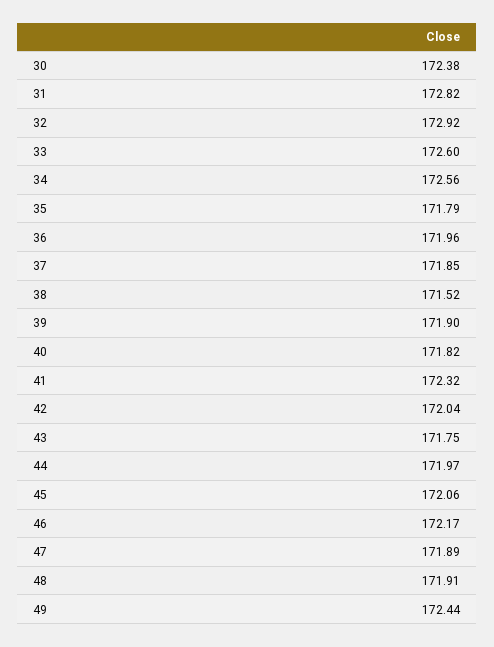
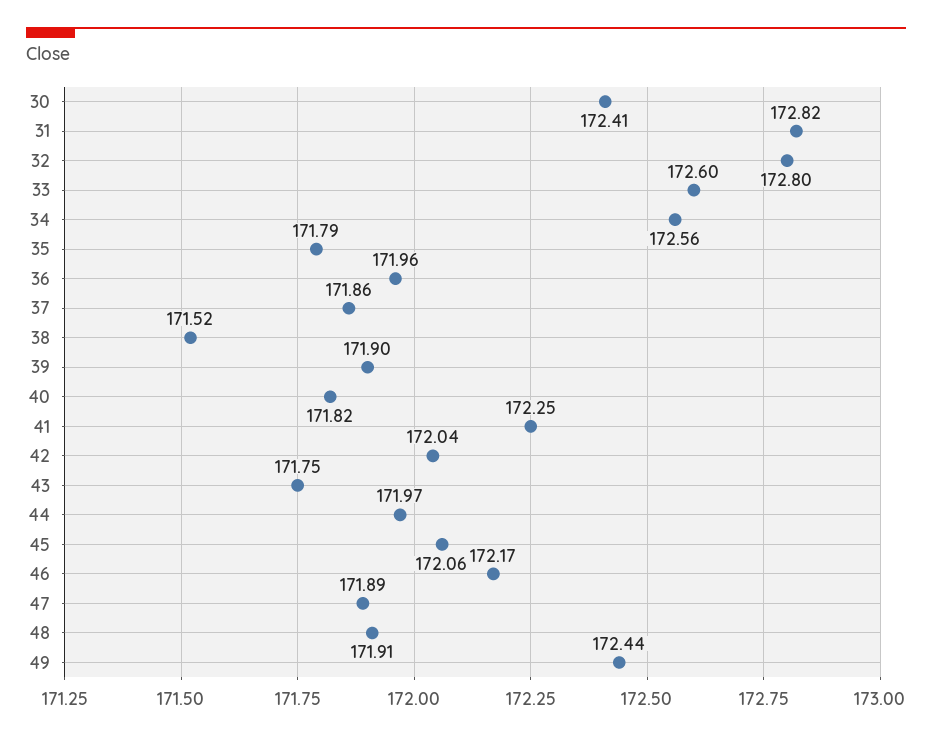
30: 172.38 -> 172.41
32: 172.92 -> 172.8
37: 171.85 -> 171.86
41: 172.32 -> 172.25

